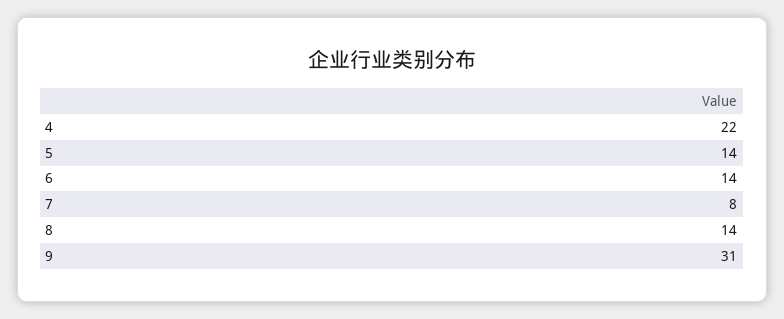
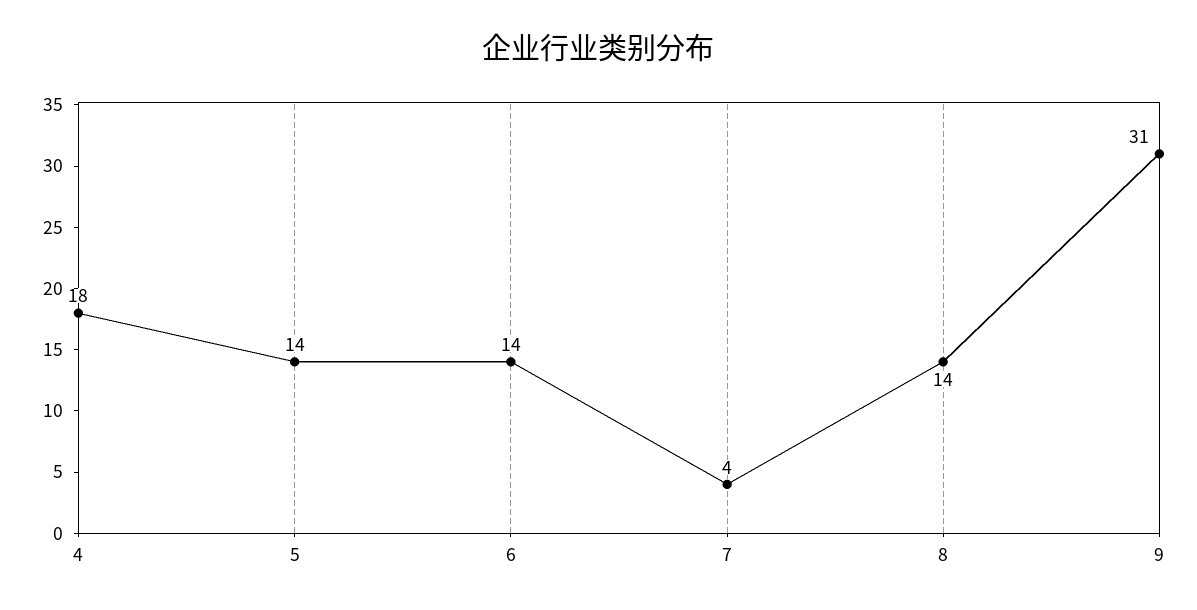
4: 22 -> 18
7: 8 -> 4

